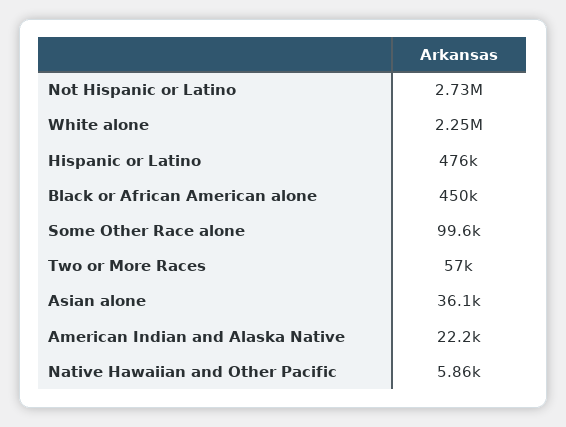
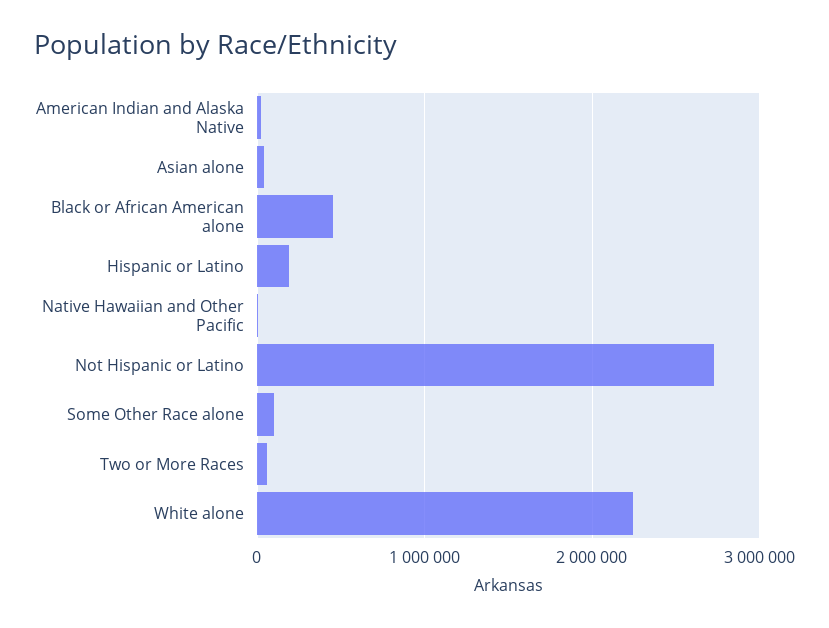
Hispanic or Latino: 476000 -> 200000

